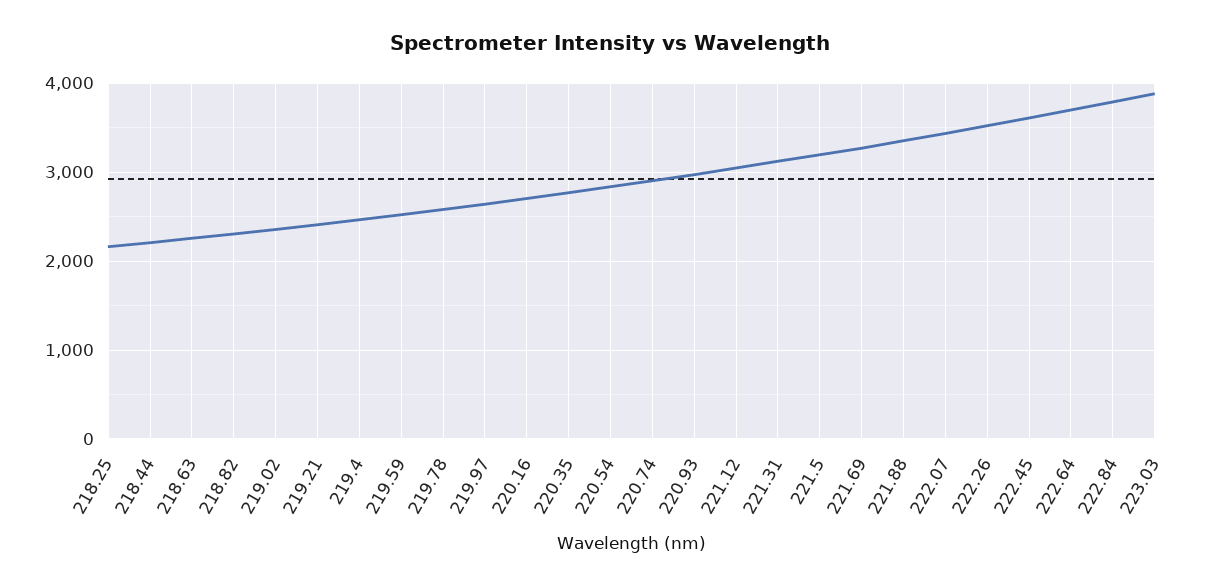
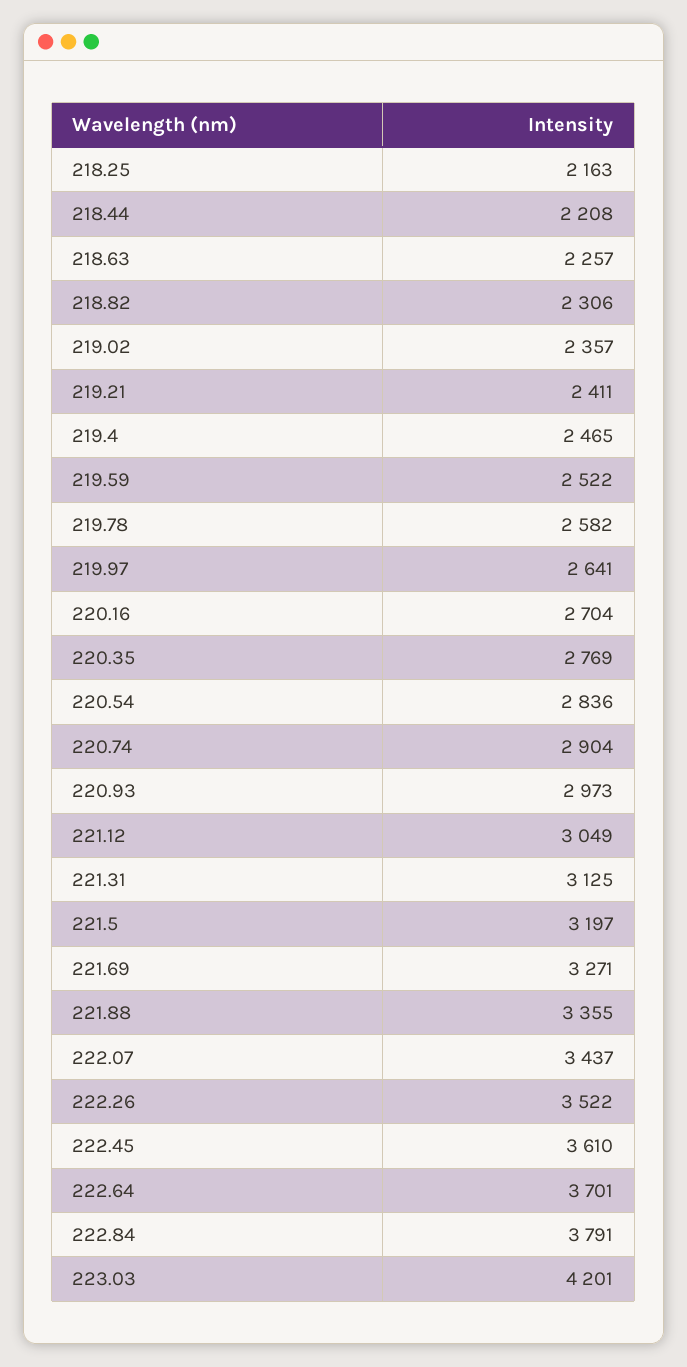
223.03: 3900 -> 4201

